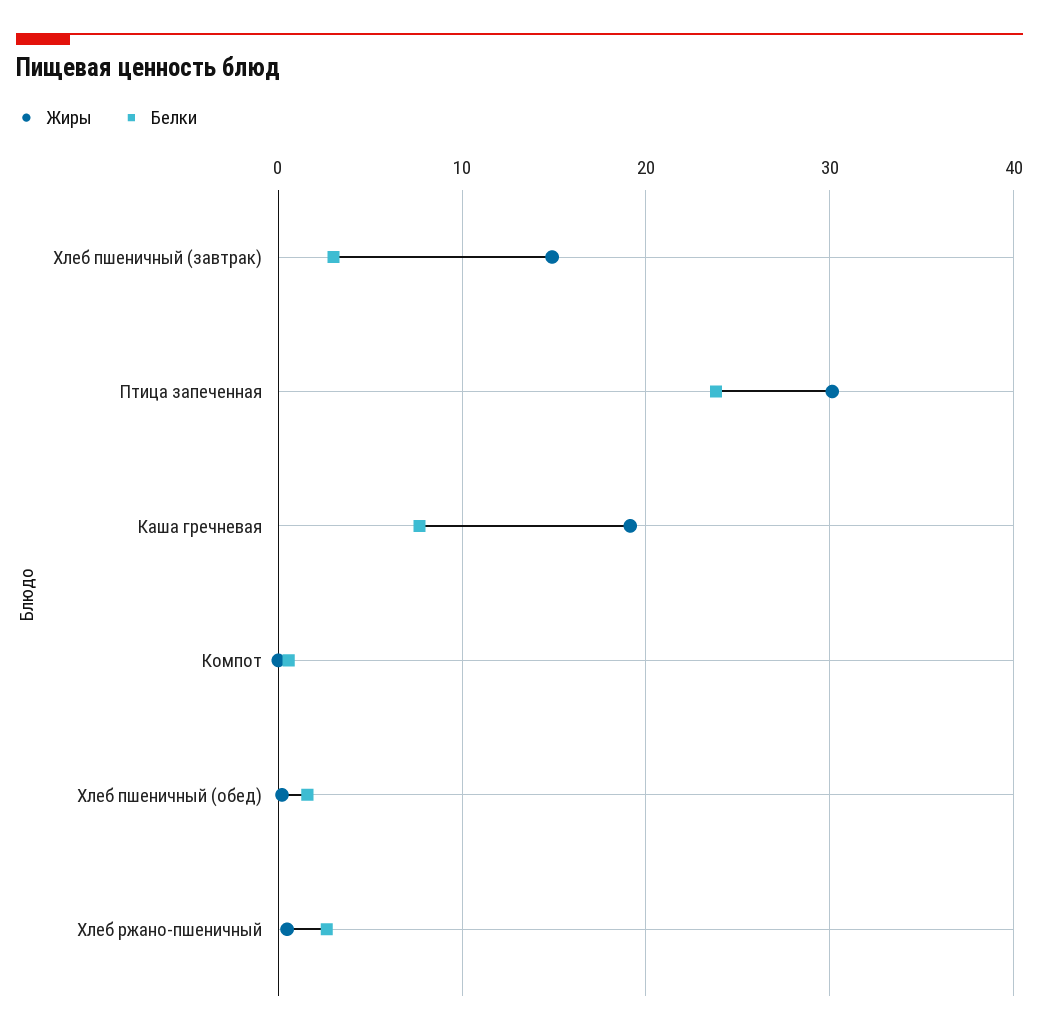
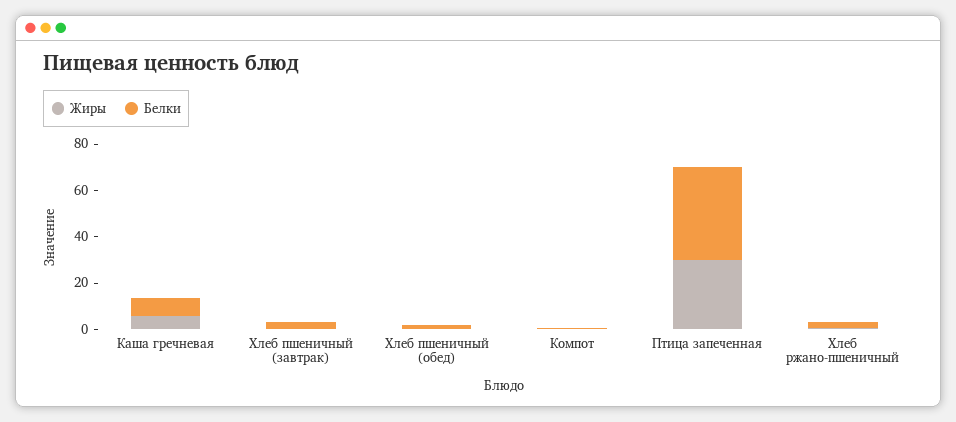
Жиры, Хлеб пшеничный (завтрак): 15 -> 0
Белки, Птица запеченная: 24 -> 40
Жиры, Каша гречневая: 19 -> 5

